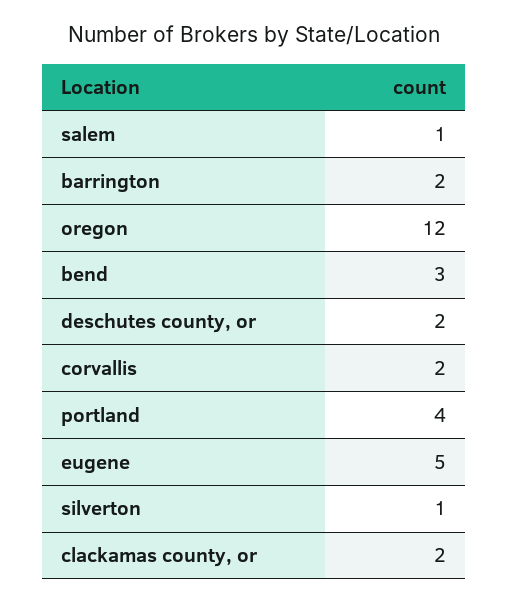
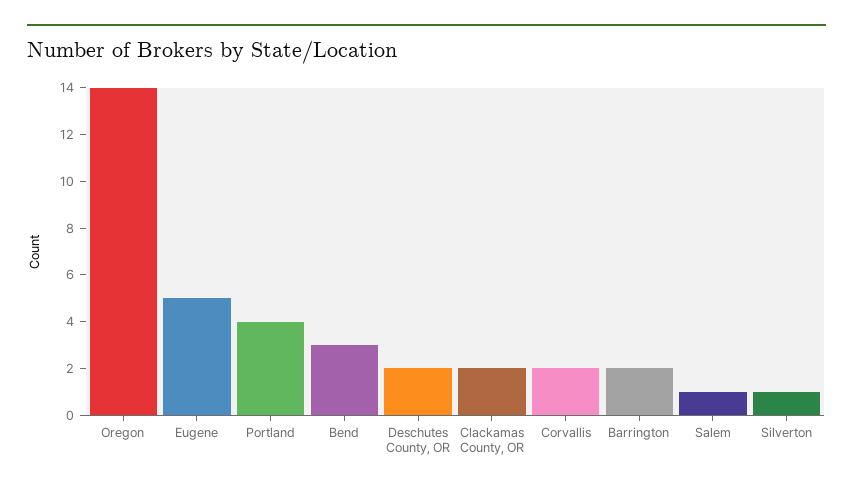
oregon: 12 -> 14

